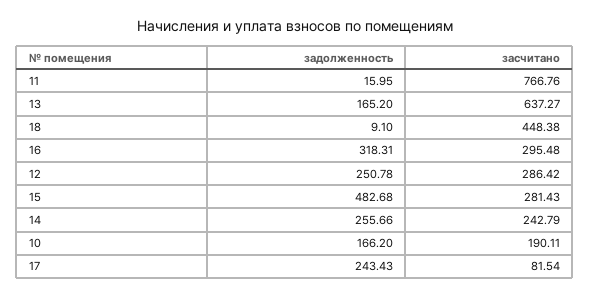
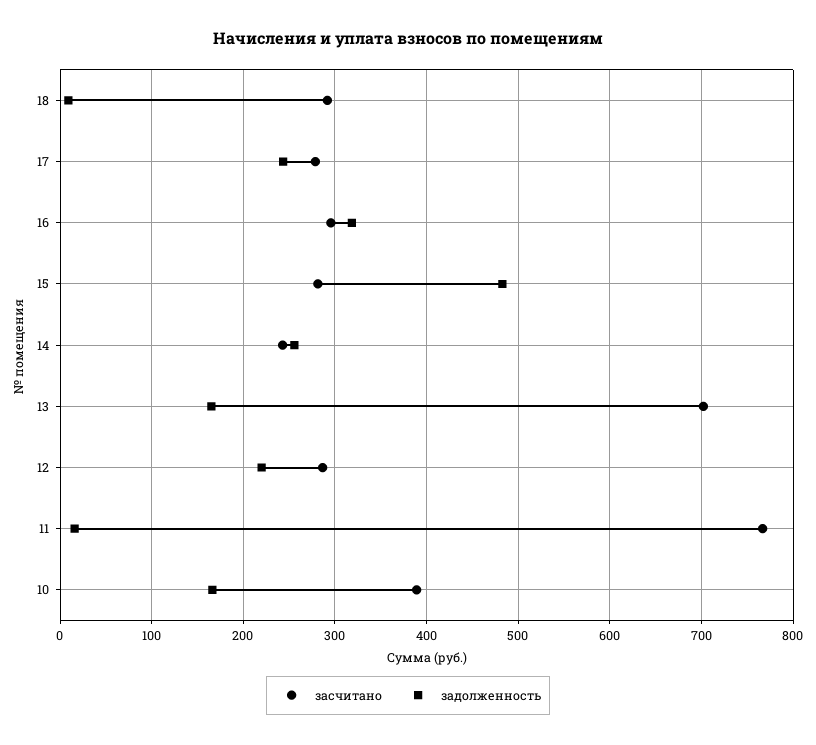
засчитано, 13: 637.27 -> 700
засчитано, 18: 448.38 -> 290
задолженность, 12: 250.78 -> 220
засчитано, 10: 190.11 -> 390
засчитано, 17: 81.54 -> 280

